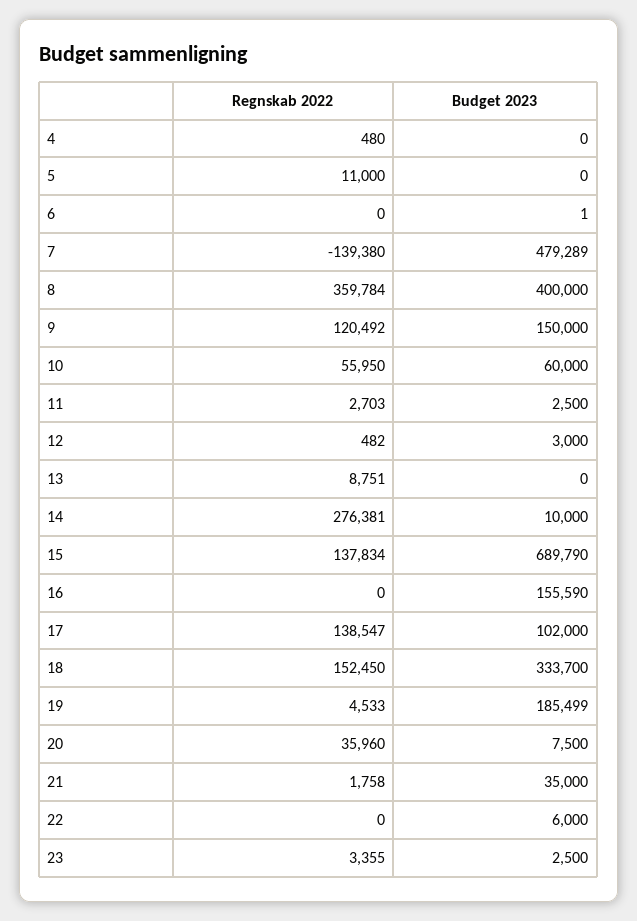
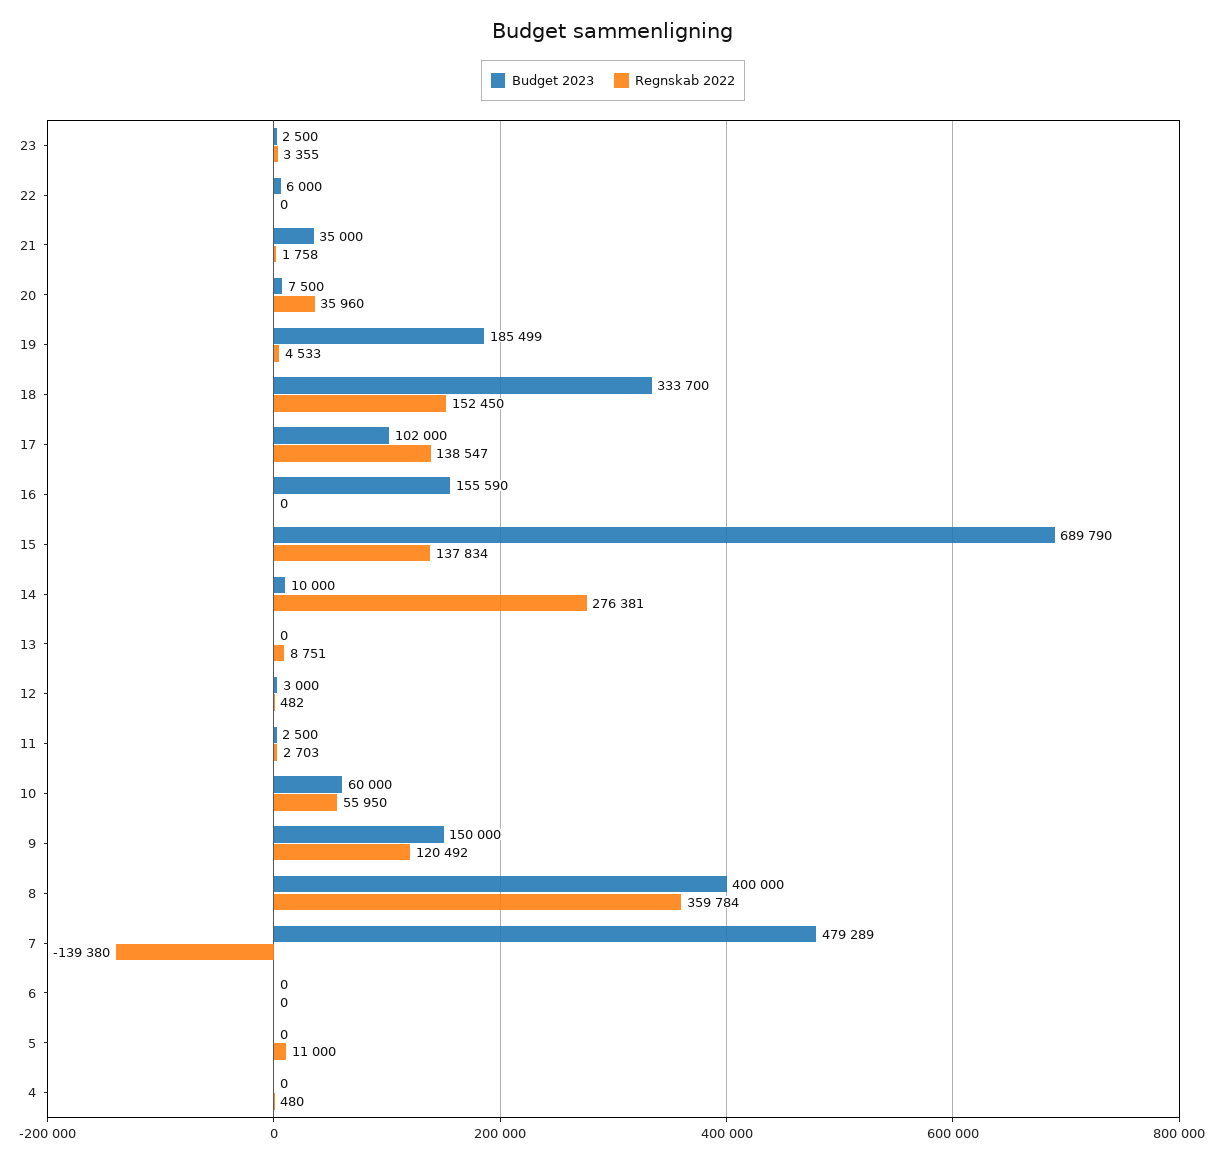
Budget 2023, 6: 1 -> 0

